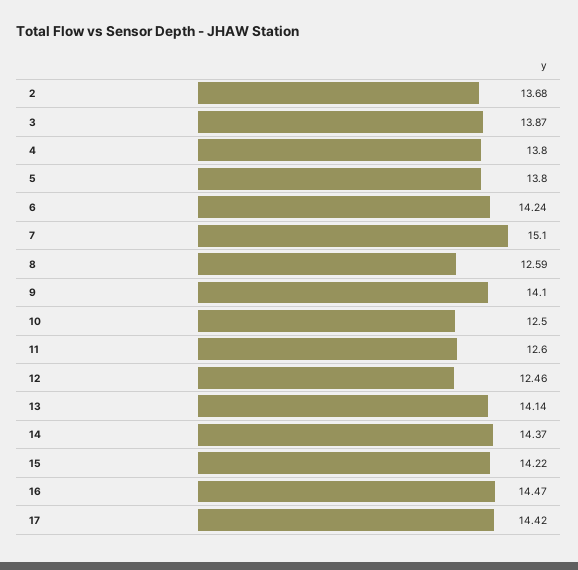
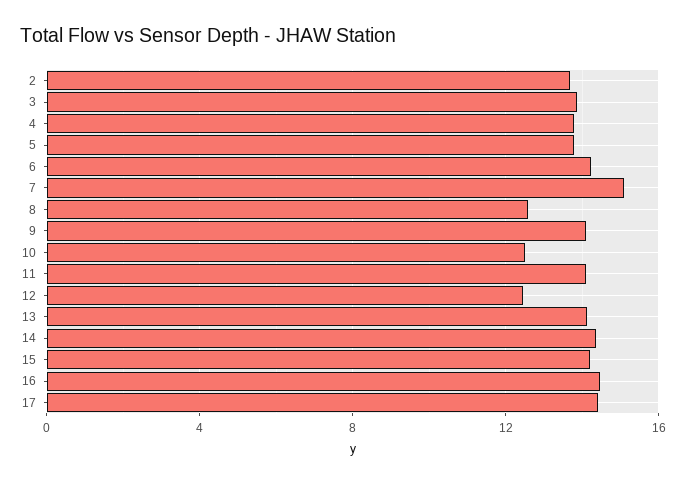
11: 12.6 -> 14

